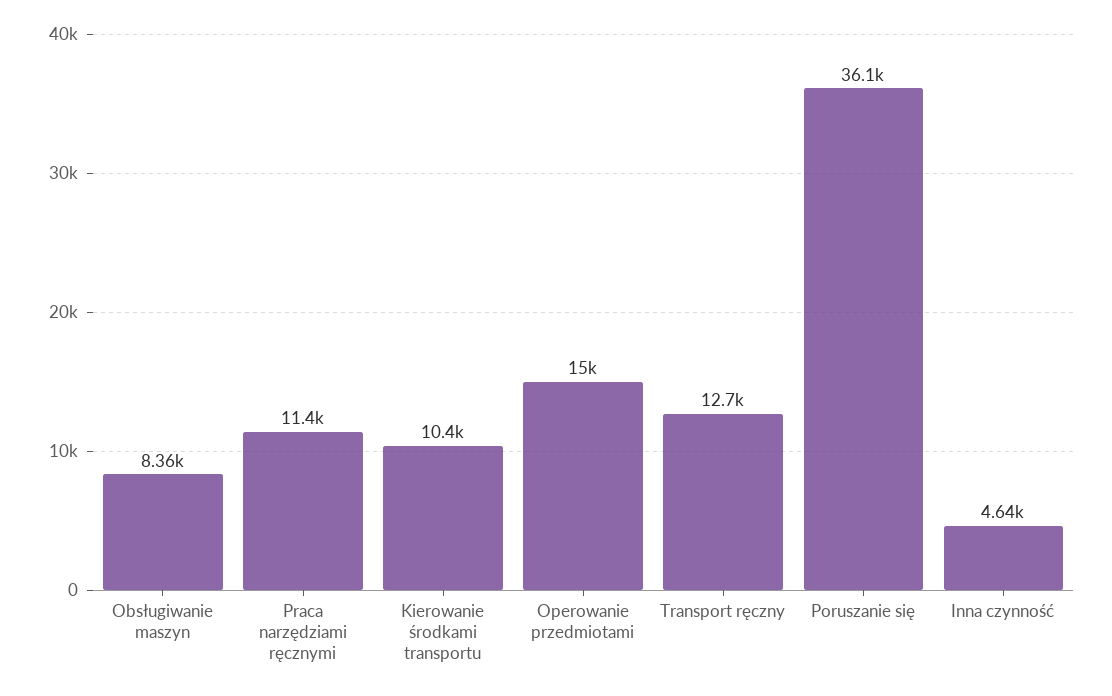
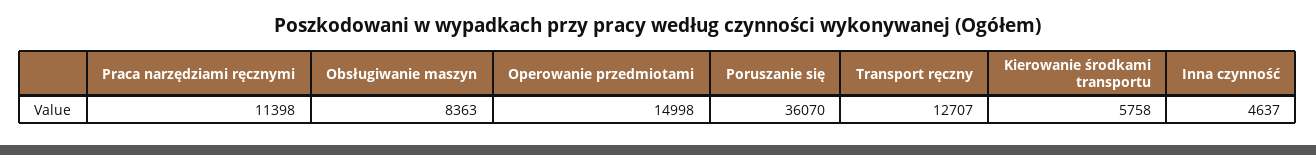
Kierowanie środkami transportu: 10400 -> 5758

